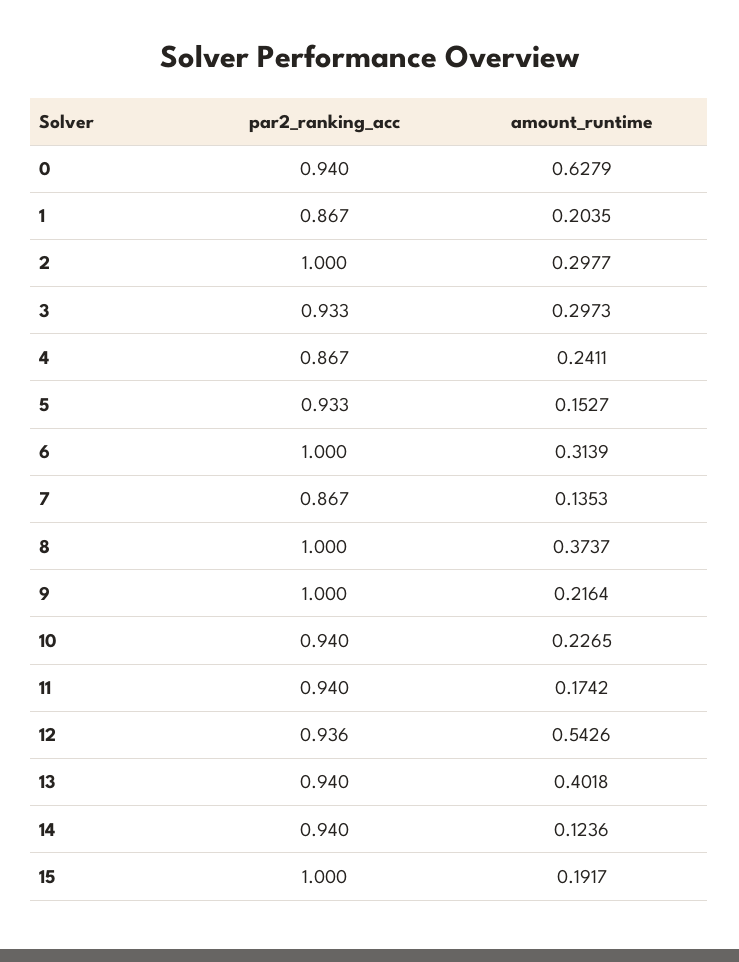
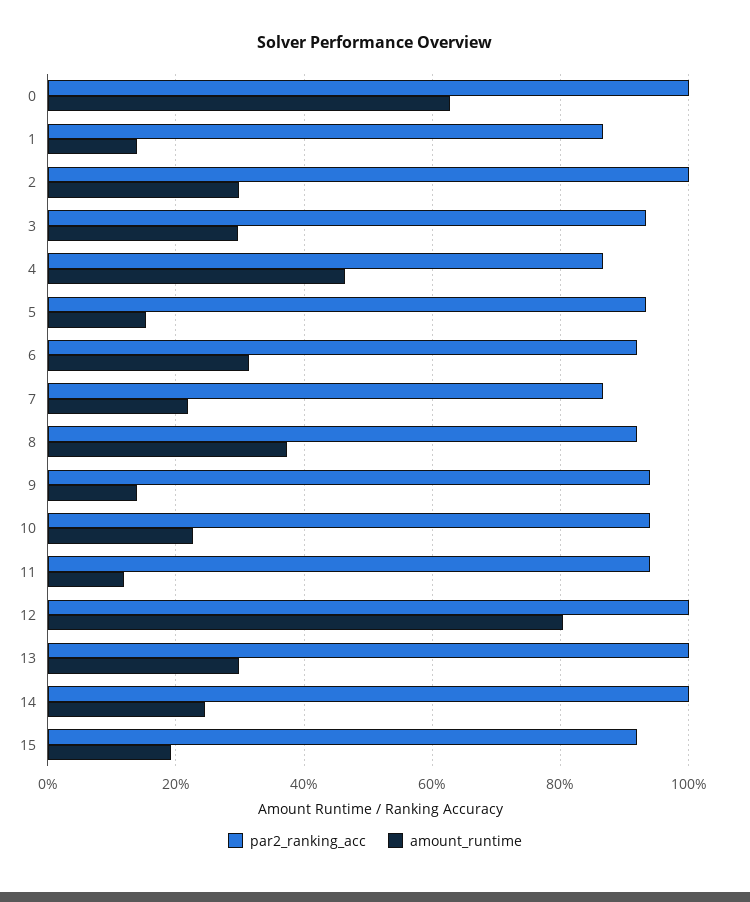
par2_ranking_acc, 0: 0.94 -> 1
amount_runtime, 1: 0.2035 -> 0.14
amount_runtime, 4: 0.2411 -> 0.46
par2_ranking_acc, 6: 1 -> 0.92
amount_runtime, 7: 0.1353 -> 0.22
par2_ranking_acc, 8: 1 -> 0.92
par2_ranking_acc, 9: 1 -> 0.94
amount_runtime, 9: 0.2164 -> 0.14
amount_runtime, 11: 0.1742 -> 0.12
par2_ranking_acc, 12: 0.936 -> 1
amount_runtime, 12: 0.5426 -> 0.8
par2_ranking_acc, 13: 0.94 -> 1
amount_runtime, 13: 0.4018 -> 0.3
par2_ranking_acc, 14: 0.94 -> 1
amount_runtime, 14: 0.1236 -> 0.24
par2_ranking_acc, 15: 1 -> 0.92

